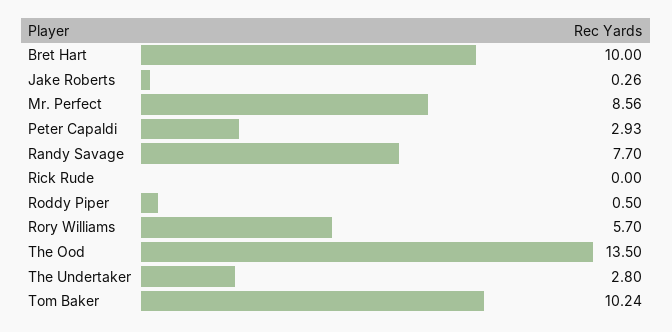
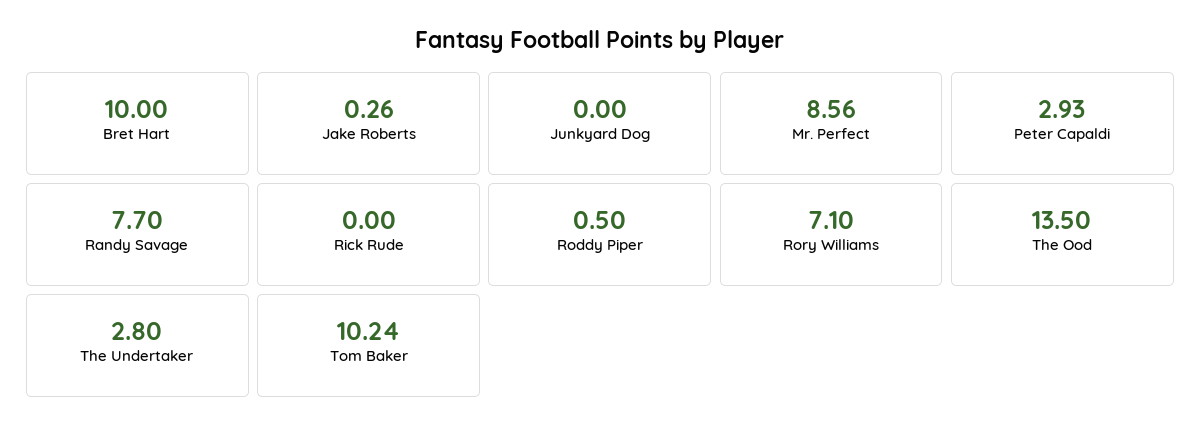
Rory Williams: 5.7 -> 7.1
Junkyard Dog: none -> 0

